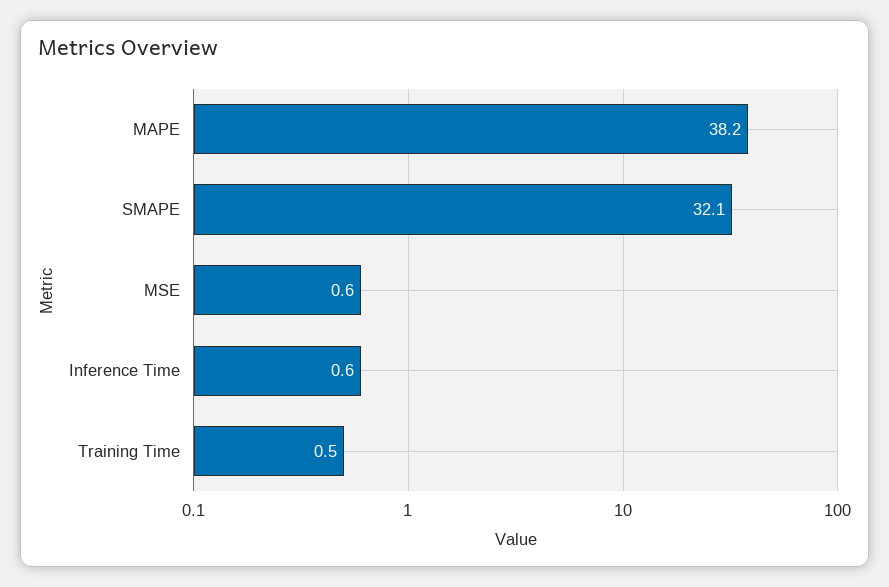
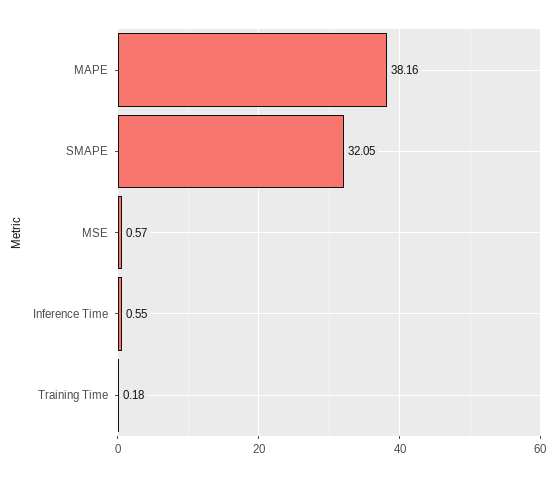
Training Time: 0.5 -> 0.18

